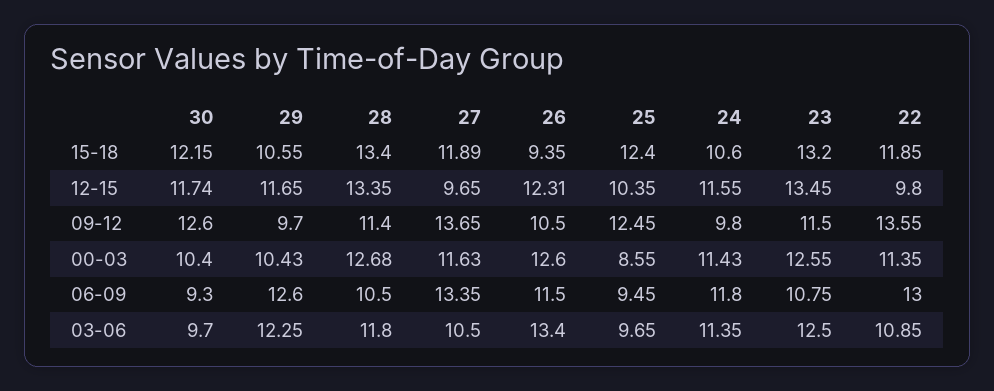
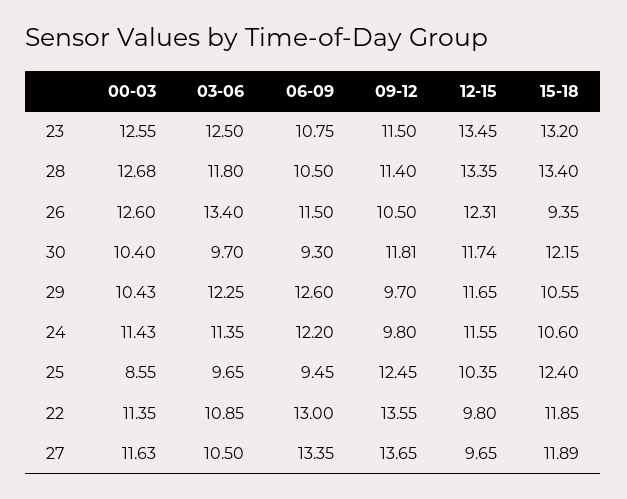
30, 09-12: 12.6 -> 11.81
24, 06-09: 11.8 -> 12.2

